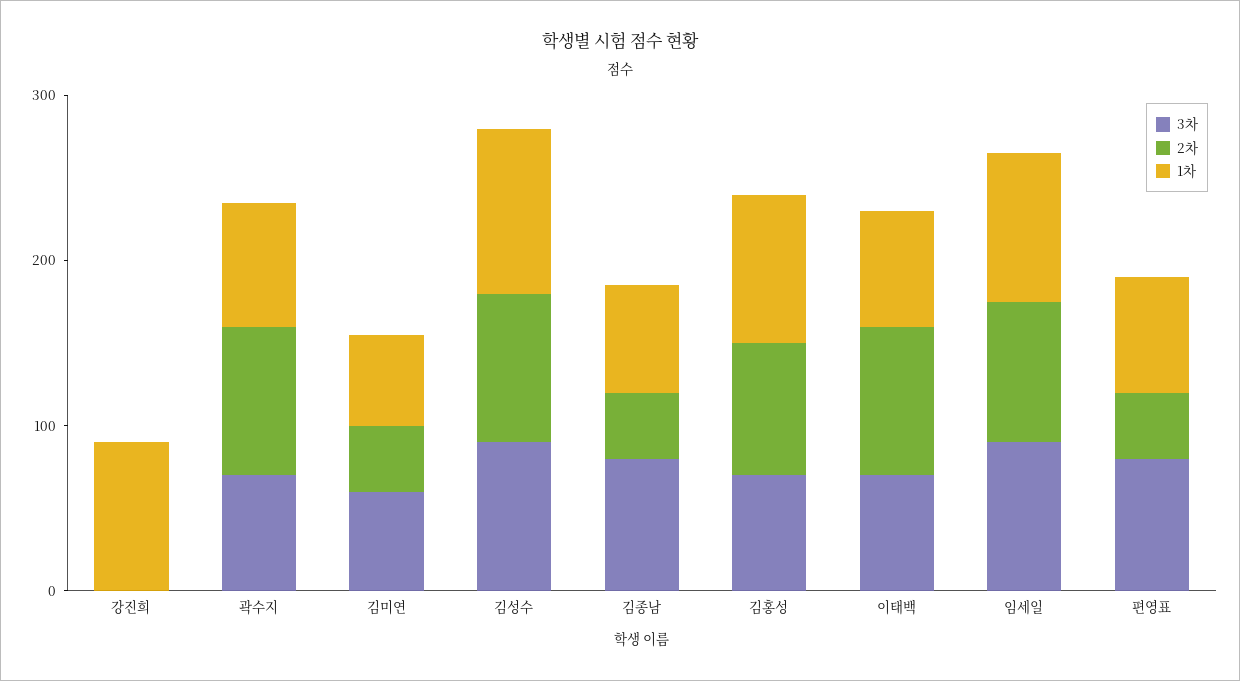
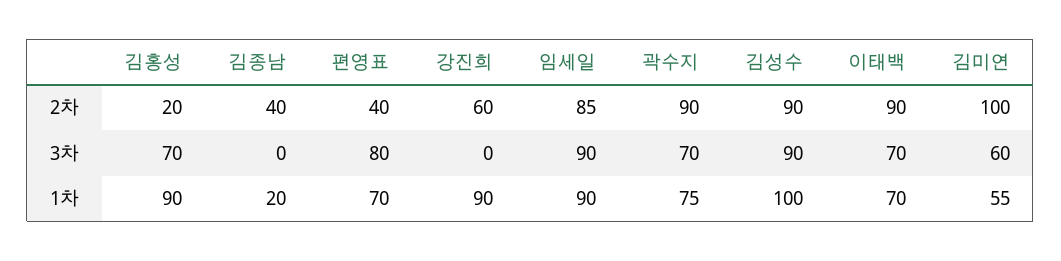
2차, 강진희: 0 -> 60
2차, 김미연: 40 -> 100
3차, 김종남: 80 -> 0
1차, 김종남: 60 -> 20
2차, 김홍성: 80 -> 20

